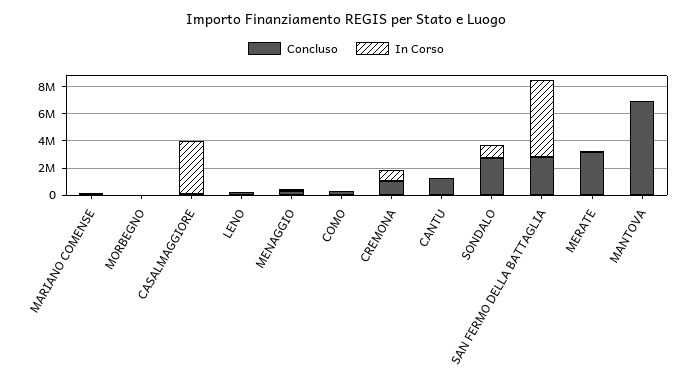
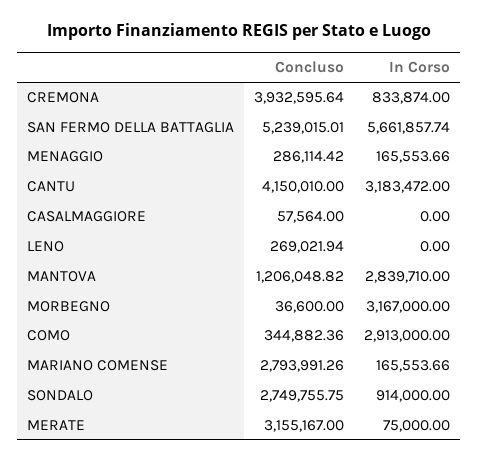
Concluso, MARIANO COMENSE: 0 -> 2793991.26
In Corso, MORBEGNO: 0 -> 3167000
In Corso, CASALMAGGIORE: 4000000 -> 0
In Corso, COMO: 0 -> 2913000
Concluso, CREMONA: 1000000 -> 3932595.64
Concluso, CANTU: 1000000 -> 4150010
In Corso, CANTU: 0 -> 3183472
Concluso, SAN FERMO DELLA BATTAGLIA: 3000000 -> 5239015.01
Concluso, MANTOVA: 7000000 -> 1206048.82
In Corso, MANTOVA: 0 -> 2839710

